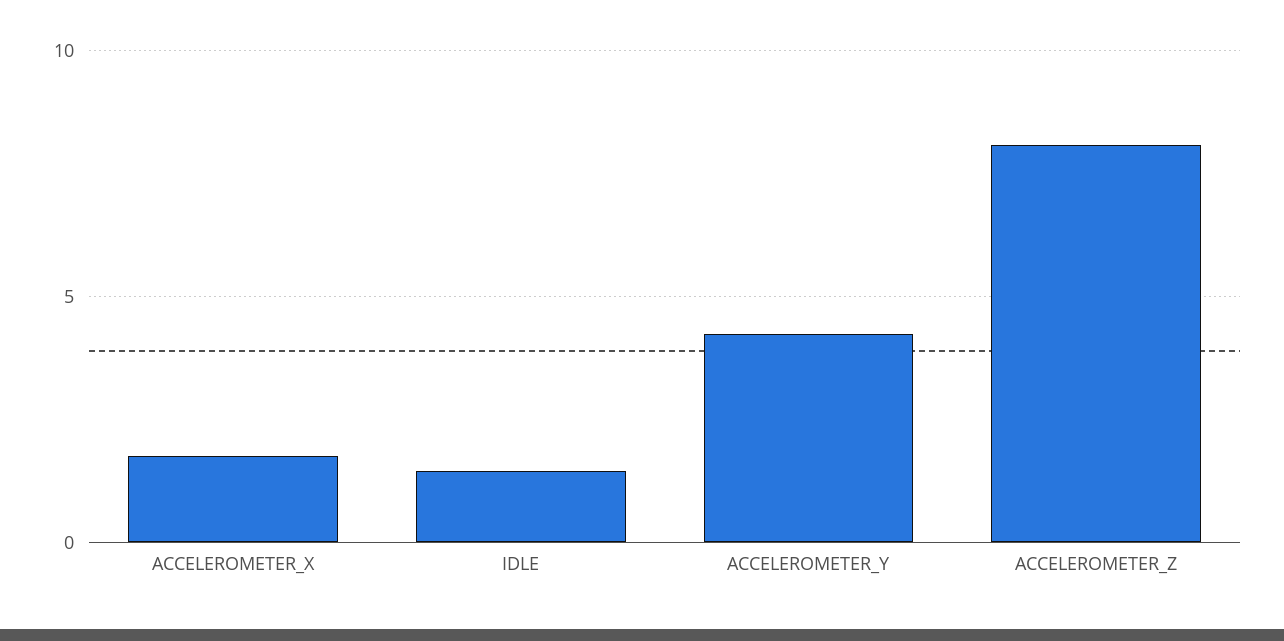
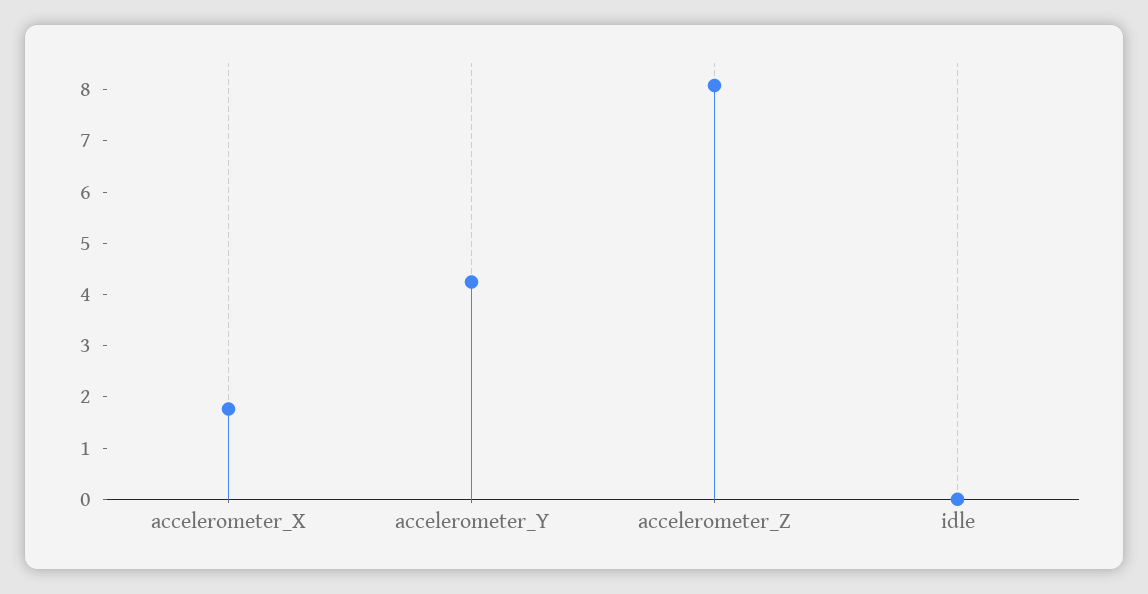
IDLE: 1.5 -> 0

